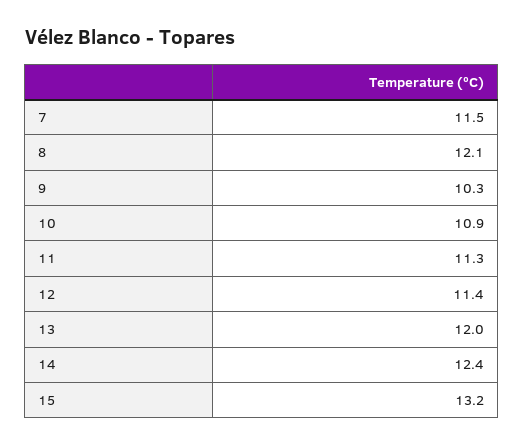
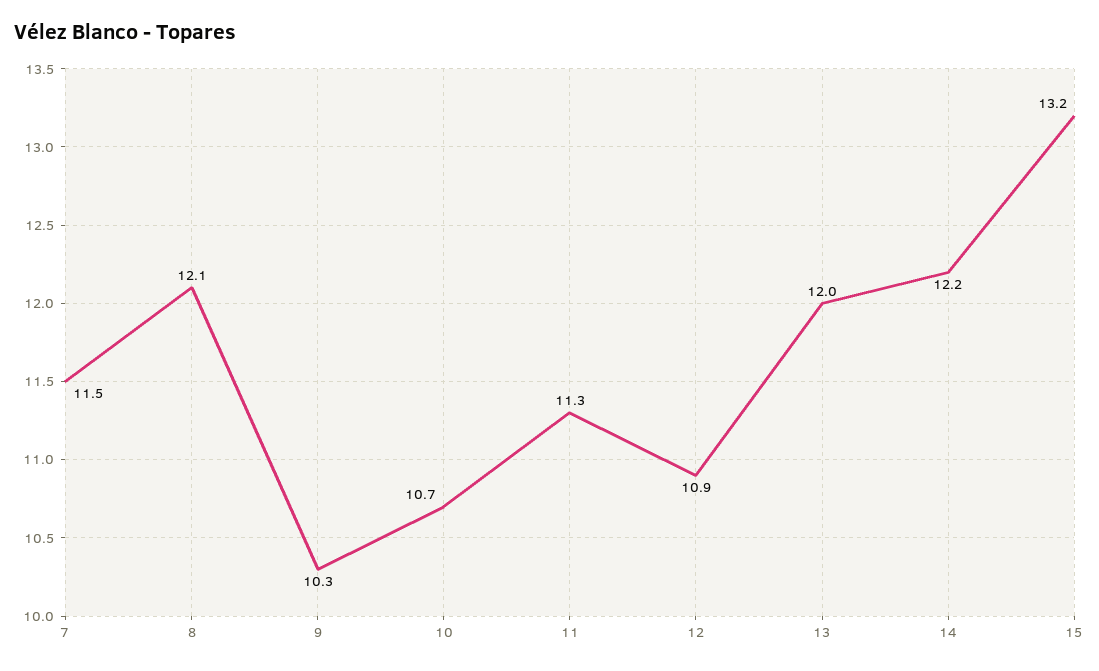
10: 10.9 -> 10.7
12: 11.4 -> 10.9
14: 12.4 -> 12.2

